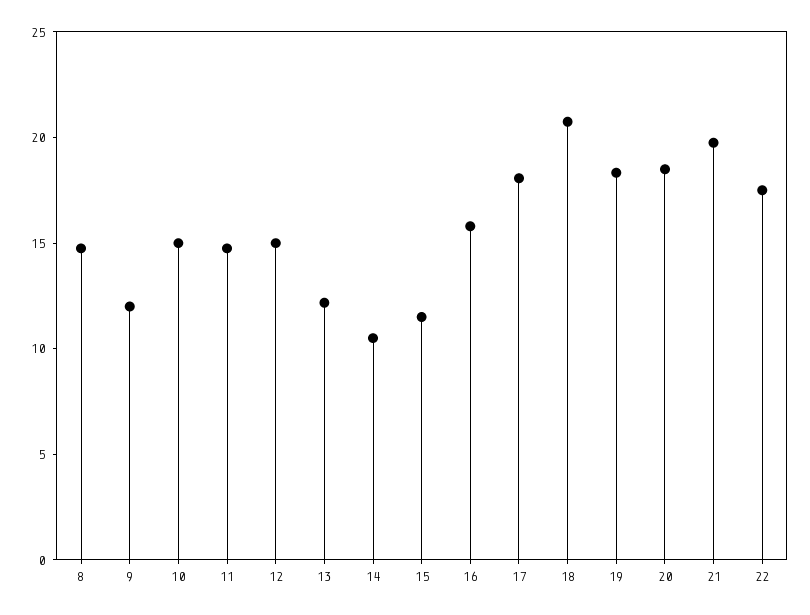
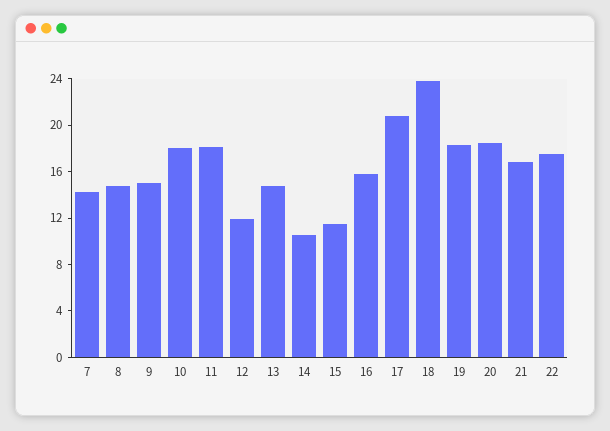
9: 12 -> 15
10: 15 -> 18
11: 15 -> 18
12: 15 -> 12
13: 12 -> 15
17: 18 -> 21
18: 21 -> 24
21: 20 -> 17
7: none -> 14

